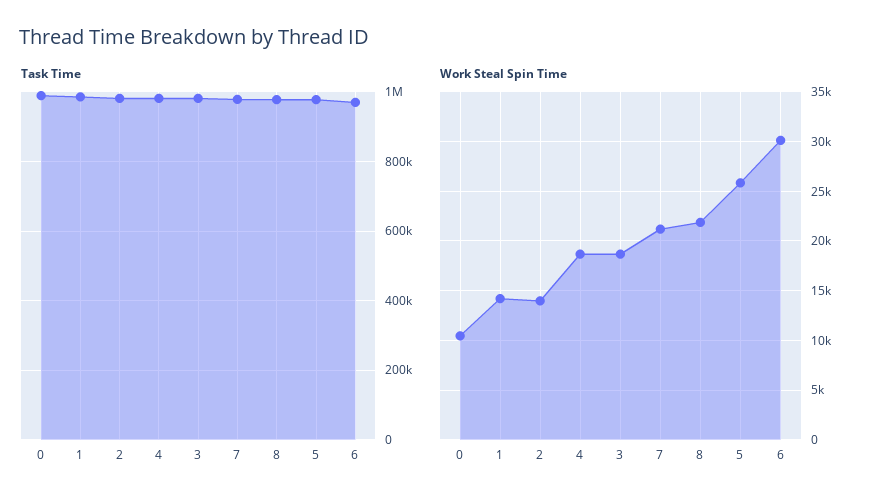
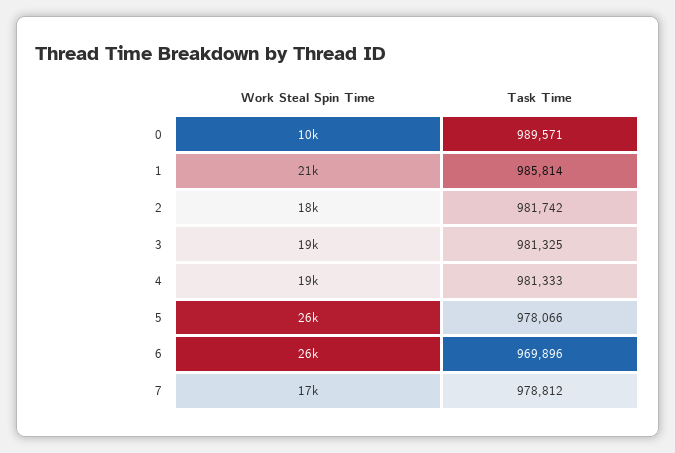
Task Time, 8: 980000 -> none
Work Steal Spin Time, 1: 14000 -> 21000
Work Steal Spin Time, 2: 14000 -> 18000
Work Steal Spin Time, 7: 21000 -> 17000
Work Steal Spin Time, 8: 22000 -> none
Work Steal Spin Time, 6: 30000 -> 26000

